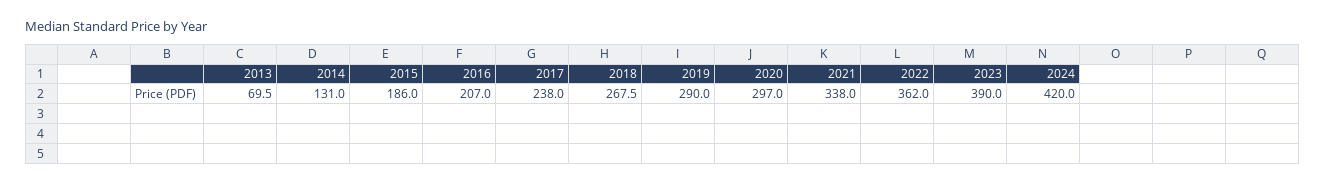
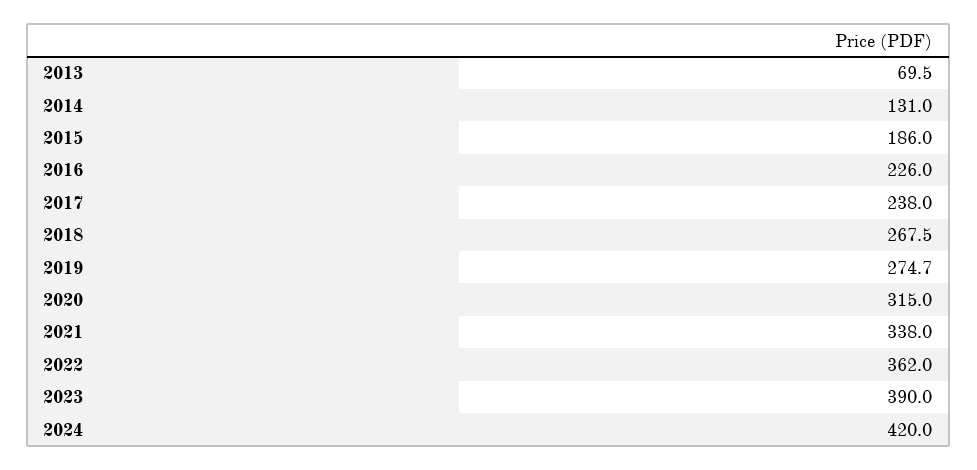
2016: 207 -> 226
2019: 290 -> 274.7
2020: 297 -> 315

